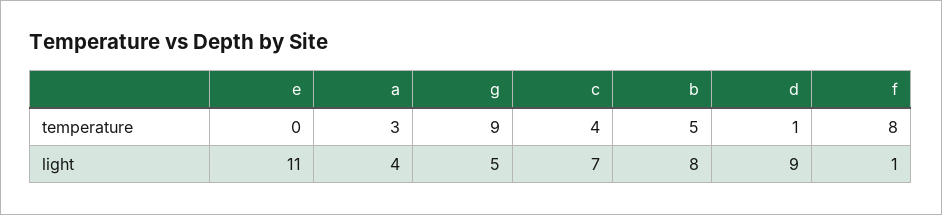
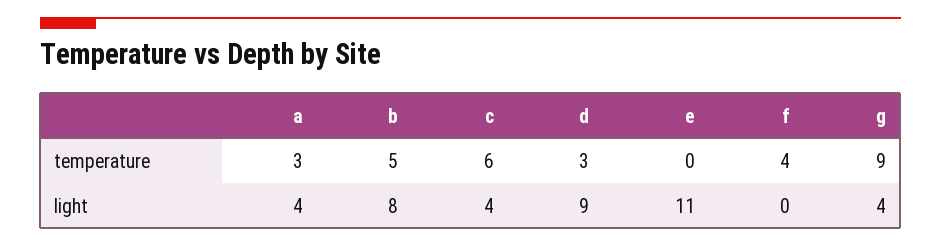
c, temperature: 4 -> 6
d, temperature: 1 -> 3
f, temperature: 8 -> 4
g, light: 5 -> 4
c, light: 7 -> 4
f, light: 1 -> 0

